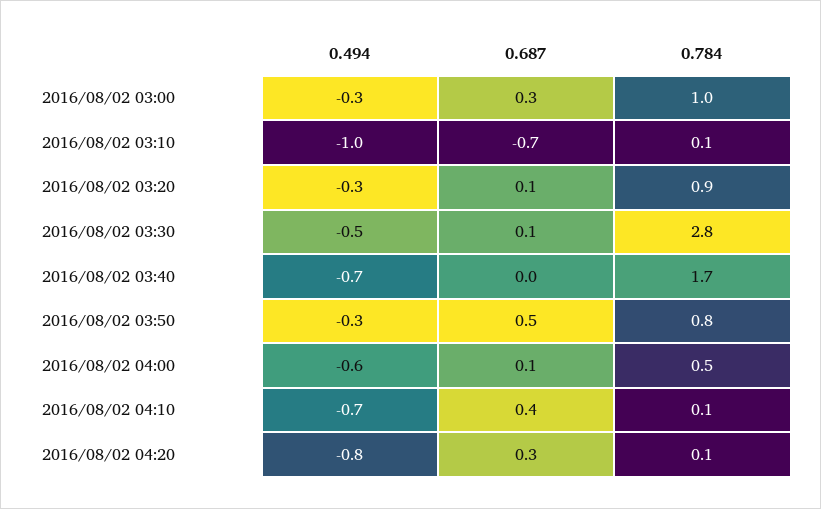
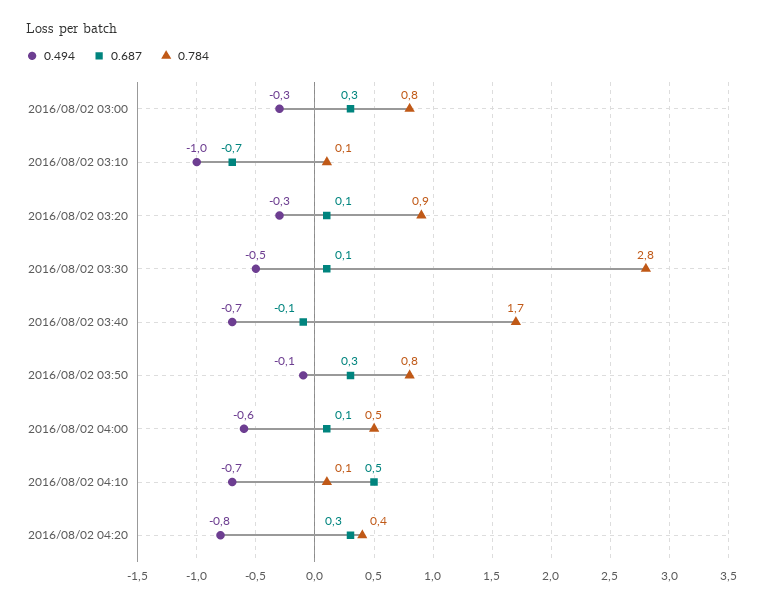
0.784, 2016/08/02 03:00: 1 -> 0.8
0.687, 2016/08/02 03:40: 0 -> -0.1
0.494, 2016/08/02 03:50: -0.3 -> -0.1
0.687, 2016/08/02 03:50: 0.5 -> 0.3
0.687, 2016/08/02 04:10: 0.4 -> 0.5
0.784, 2016/08/02 04:20: 0.1 -> 0.4

